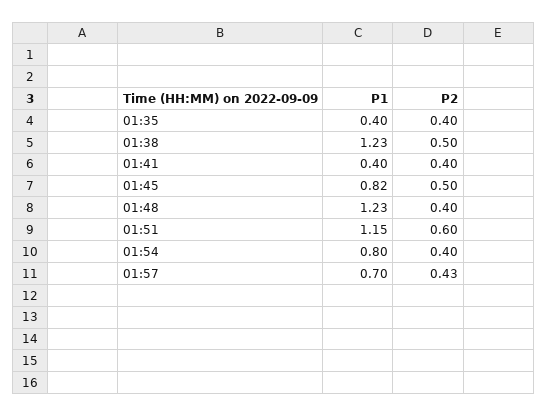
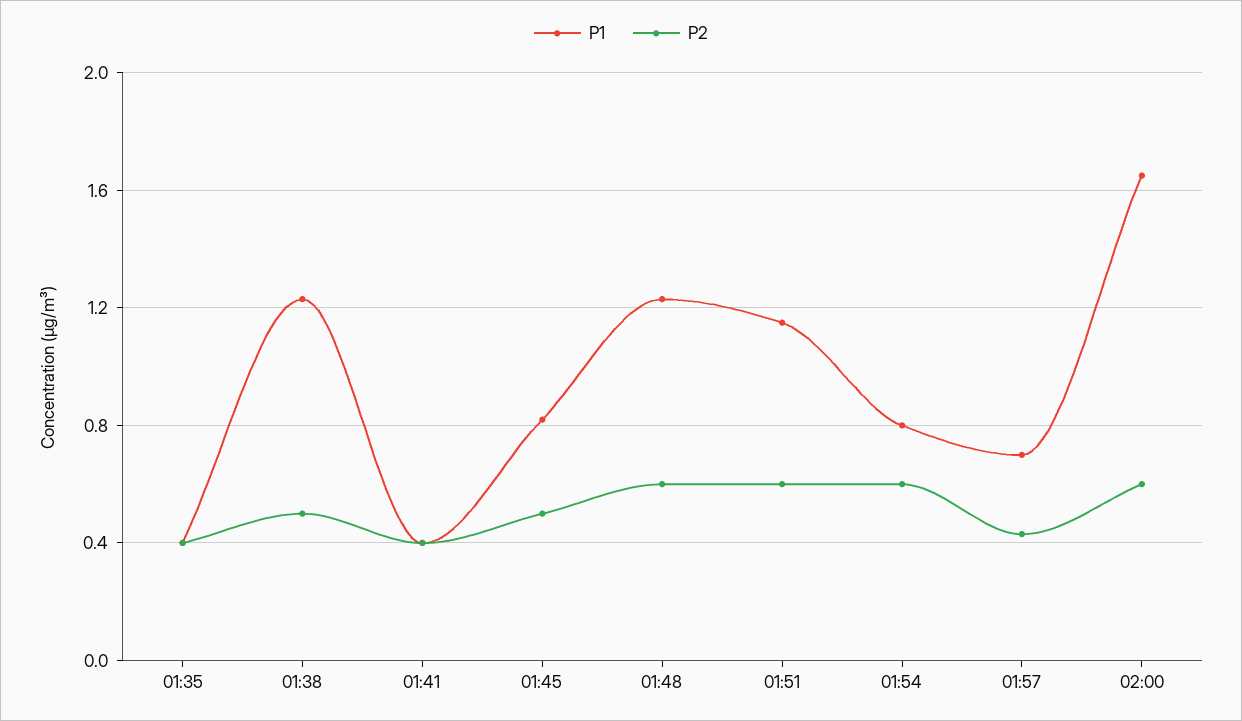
P2, 01:48: 0.4 -> 0.6
P2, 01:54: 0.4 -> 0.6
P1, 02:00: none -> 1.65
P2, 02:00: none -> 0.6

